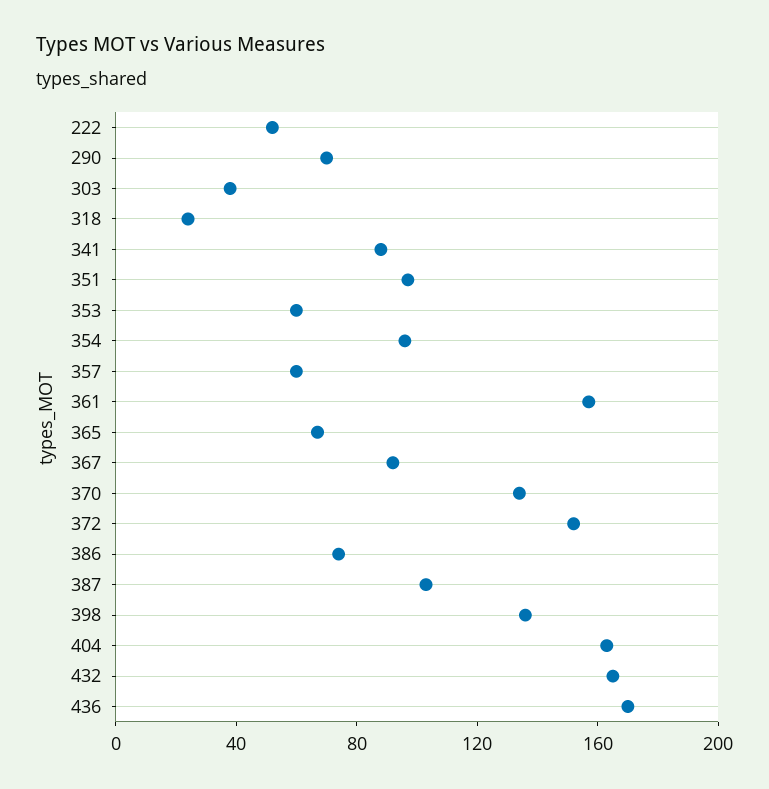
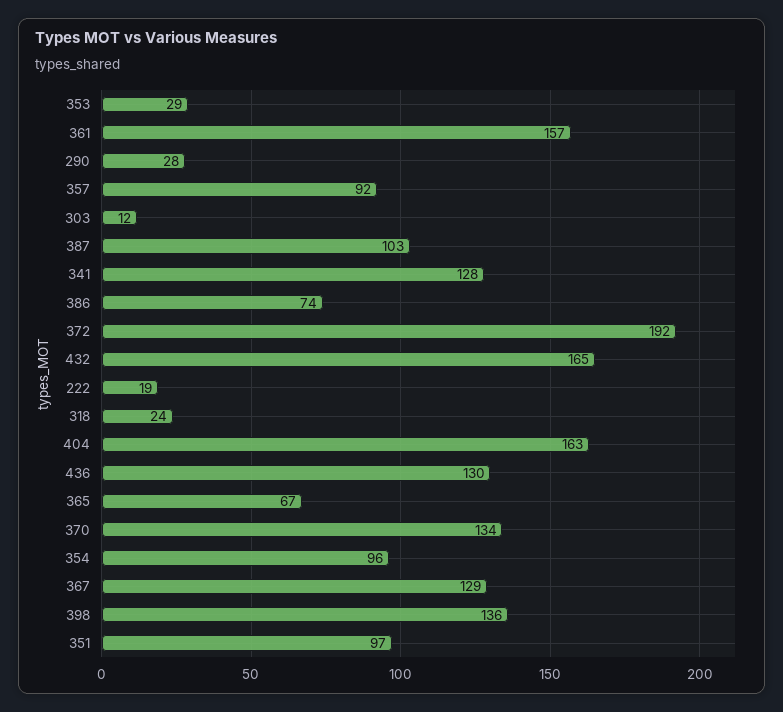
222: 50 -> 19
290: 70 -> 28
303: 40 -> 12
341: 90 -> 128
353: 60 -> 29
357: 60 -> 92
367: 90 -> 129
372: 150 -> 192
436: 170 -> 130

